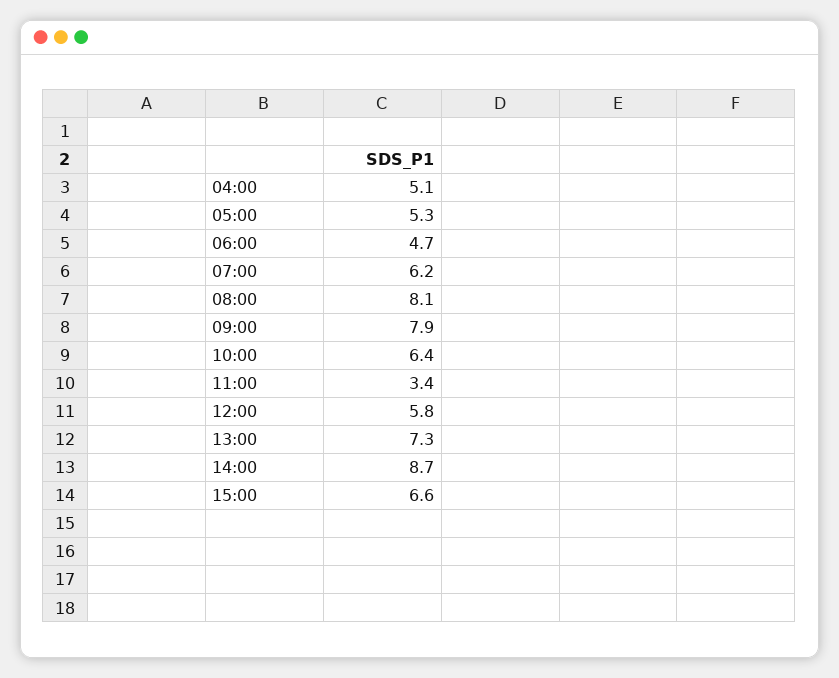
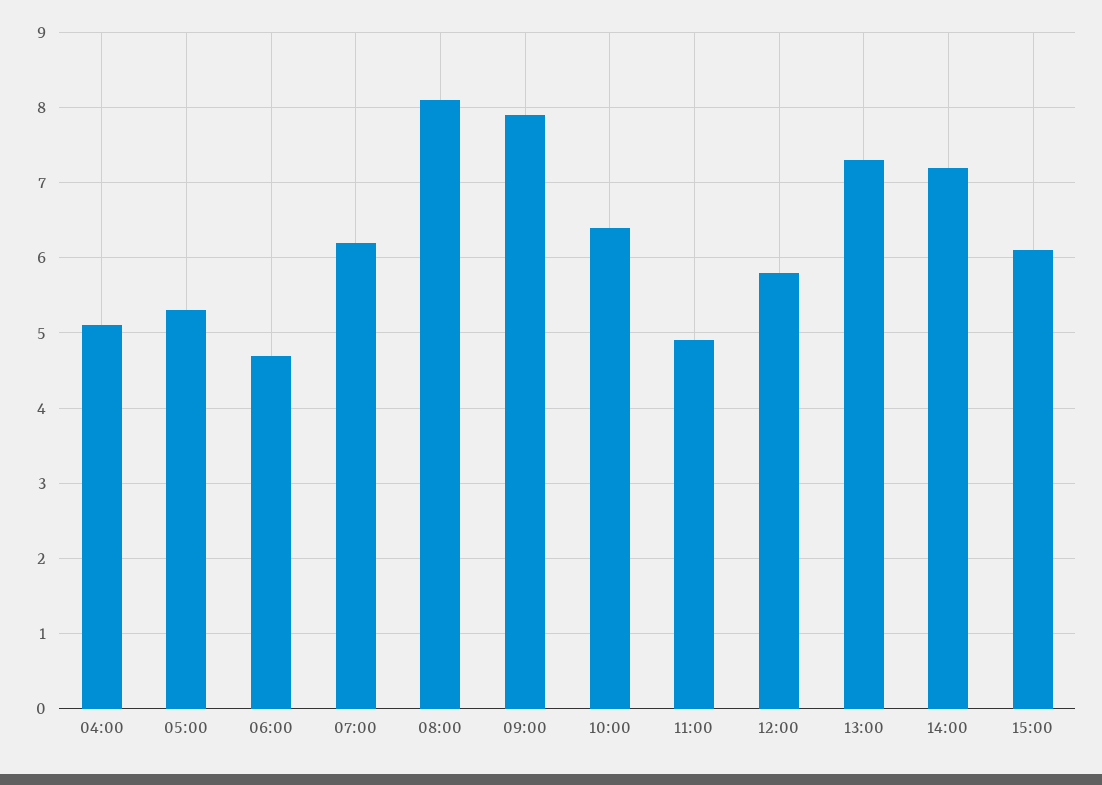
11:00: 3.4 -> 4.9
14:00: 8.7 -> 7.2
15:00: 6.6 -> 6.1

